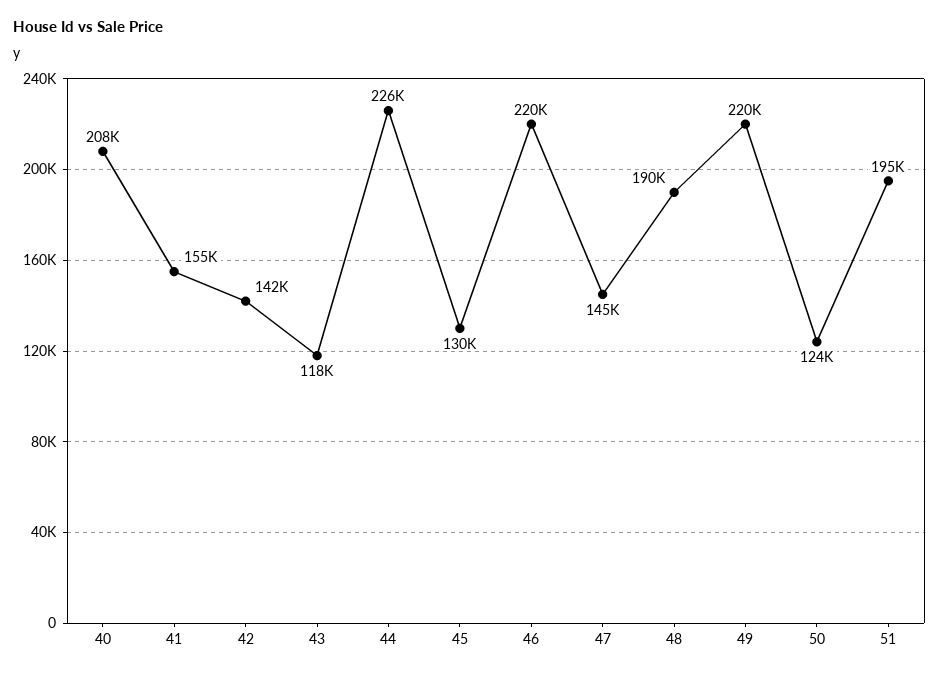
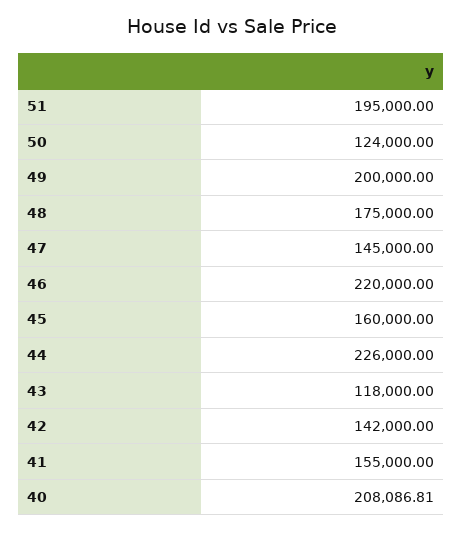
45: 130000 -> 160000
48: 190000 -> 175000
49: 220000 -> 200000

